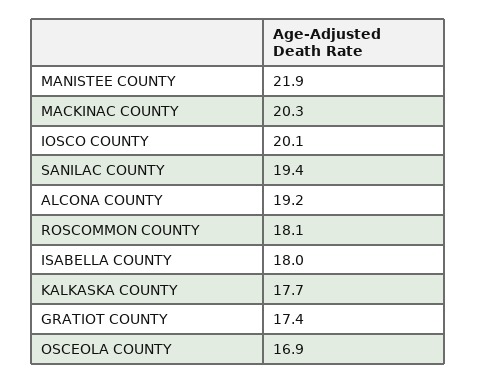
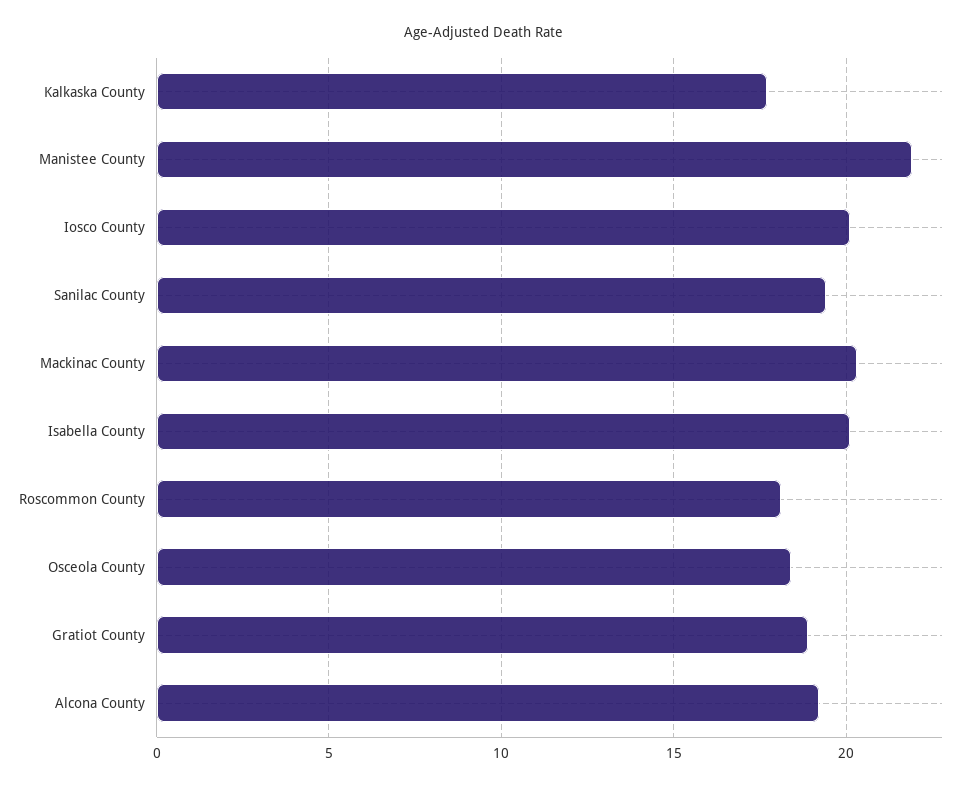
ISABELLA COUNTY: 18 -> 20
GRATIOT COUNTY: 17.4 -> 19
OSCEOLA COUNTY: 16.9 -> 18.5

